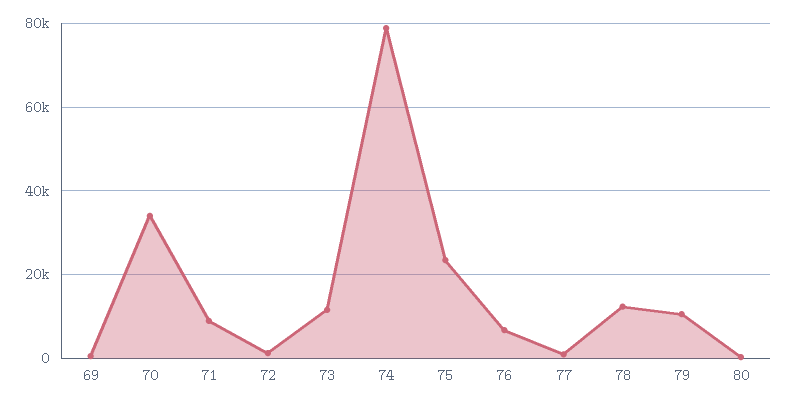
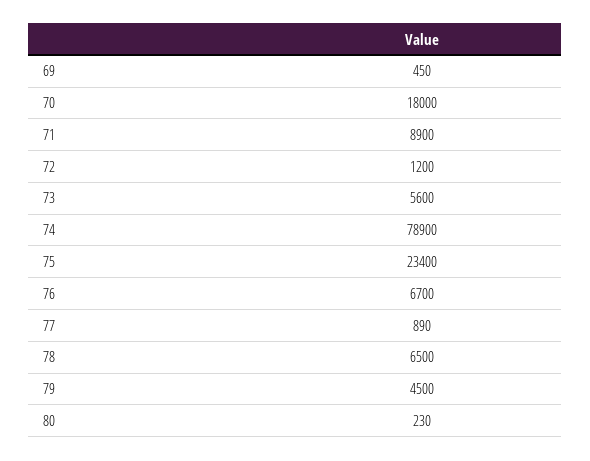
70: 34000 -> 18000
73: 12000 -> 5600
78: 12000 -> 6500
79: 10000 -> 4500

